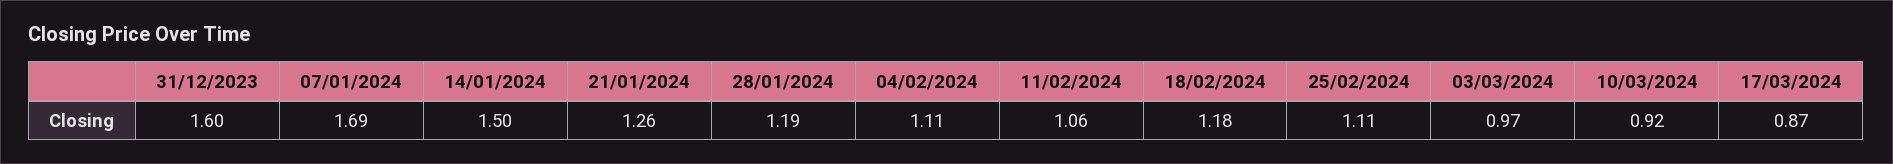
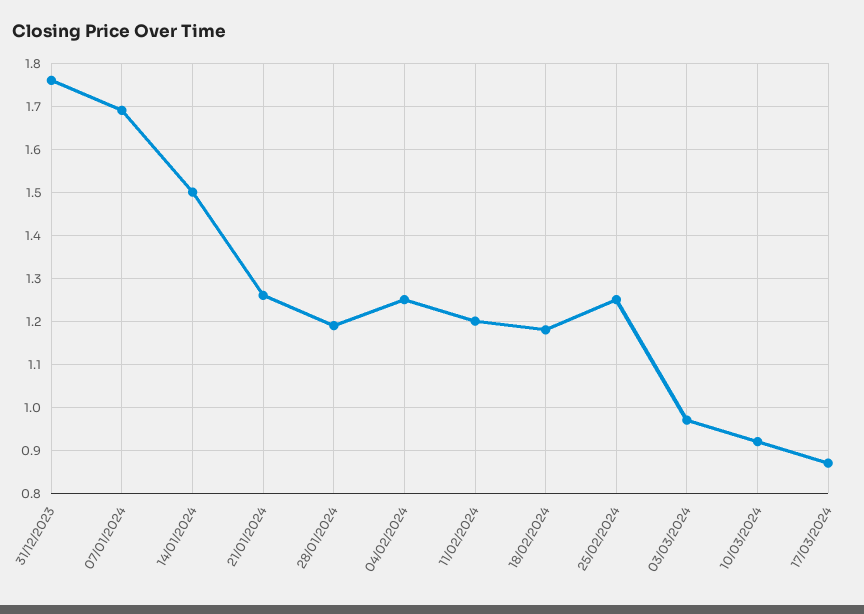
31/12/2023: 1.6 -> 1.75
04/02/2024: 1.11 -> 1.25
11/02/2024: 1.06 -> 1.2
25/02/2024: 1.11 -> 1.25

